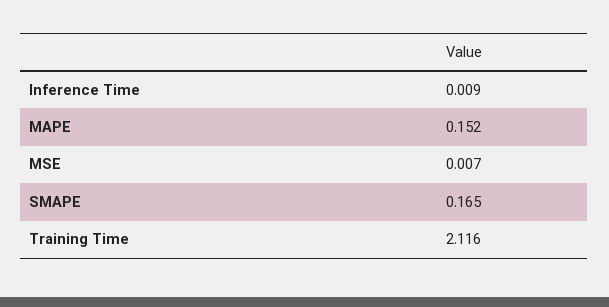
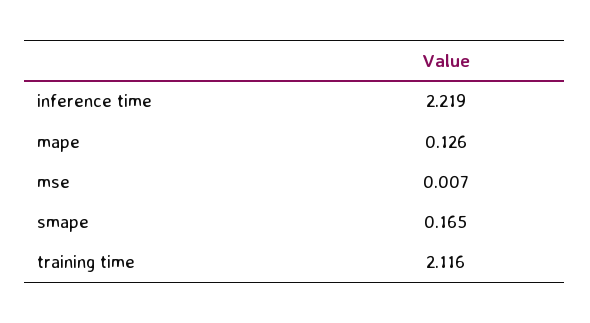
Inference Time: 0.009 -> 2.219
MAPE: 0.152 -> 0.126

